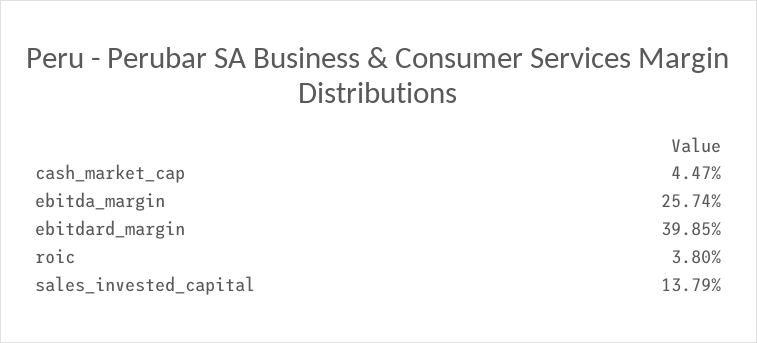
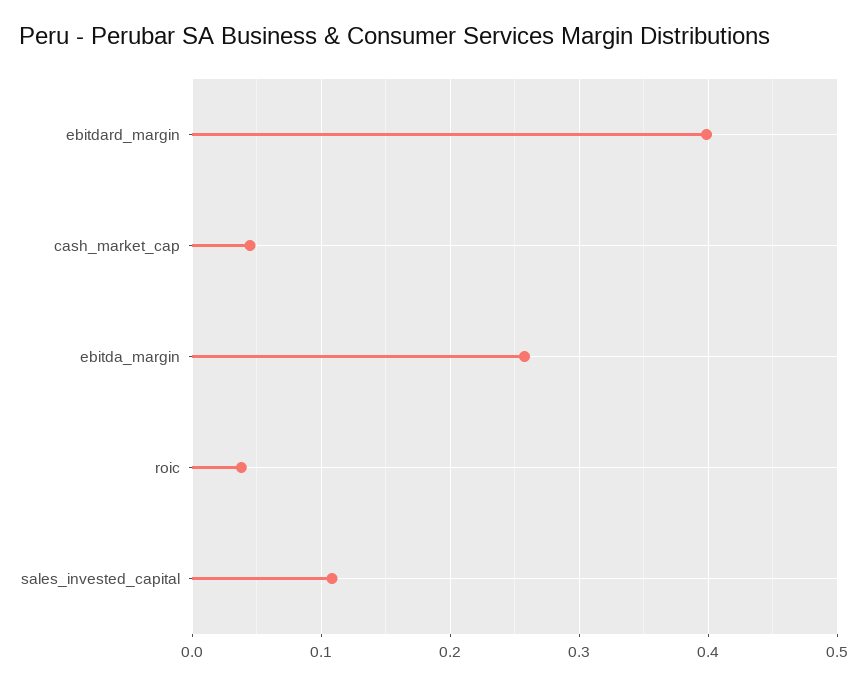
sales_invested_capital: 0.1379 -> 0.11

